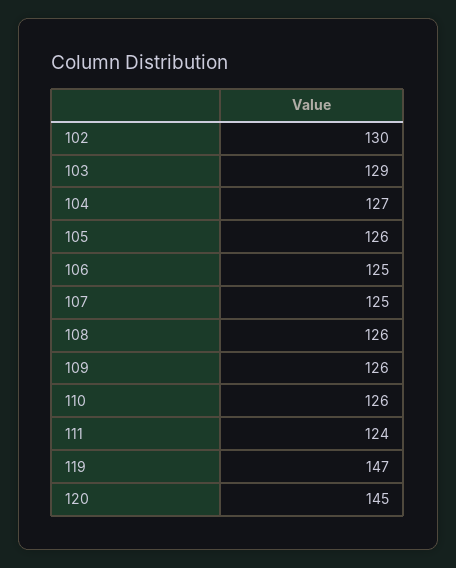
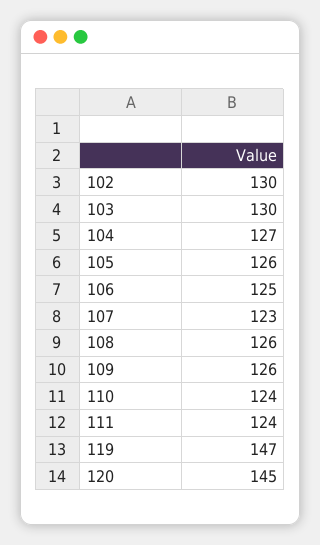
103: 129 -> 130
107: 125 -> 123
110: 126 -> 124

